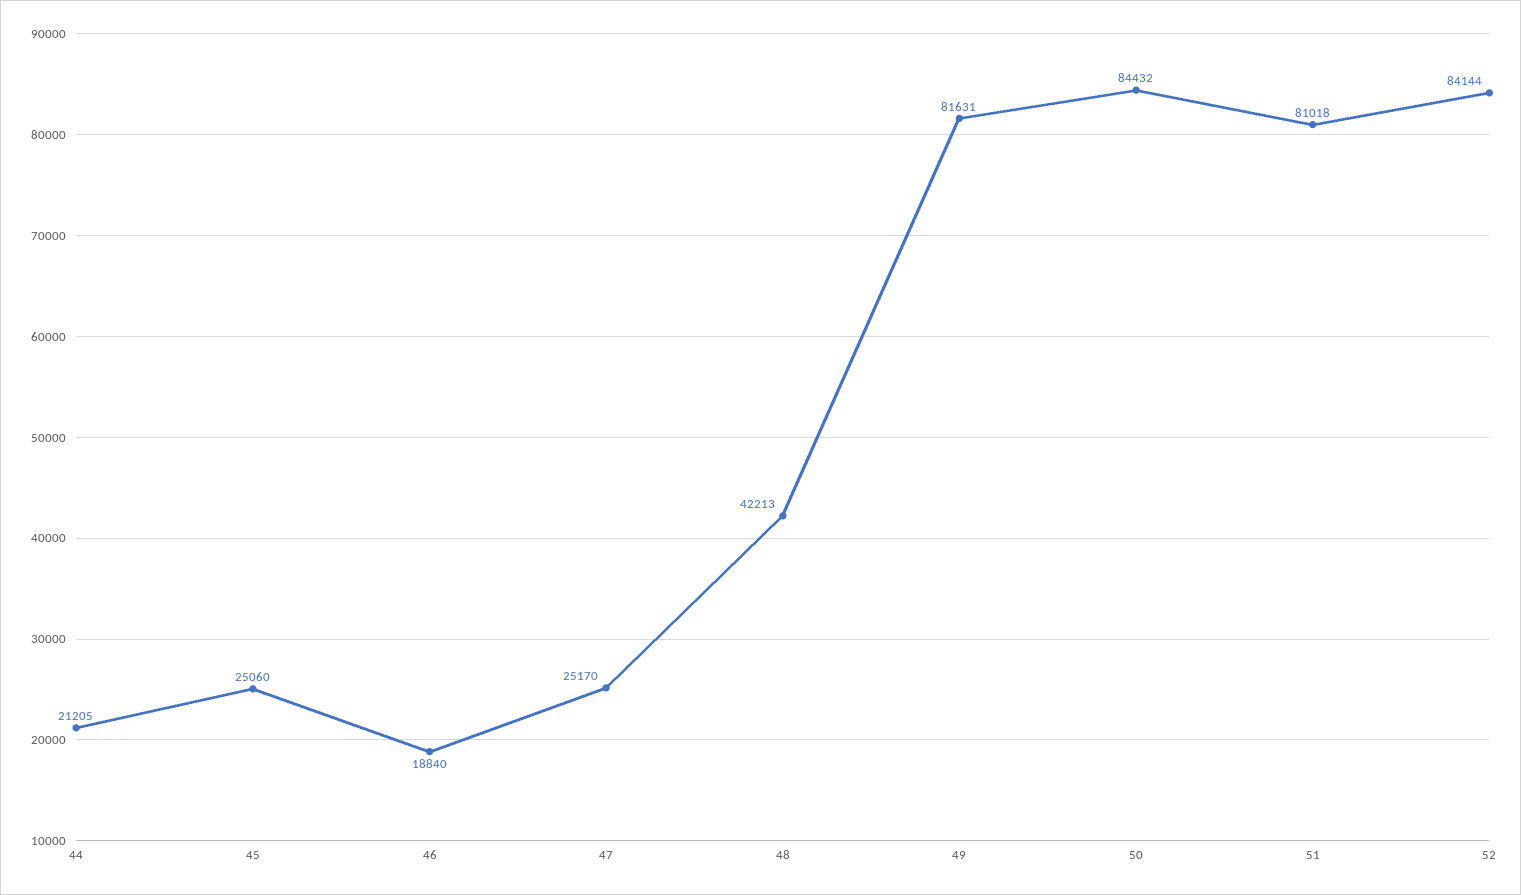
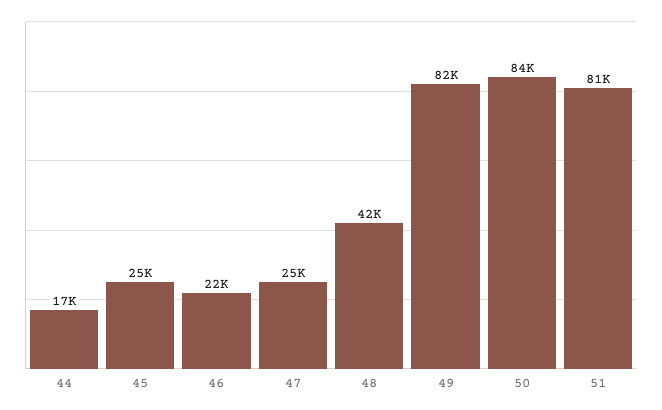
44: 21205 -> 17000
46: 18840 -> 22000
52: 84144 -> none

